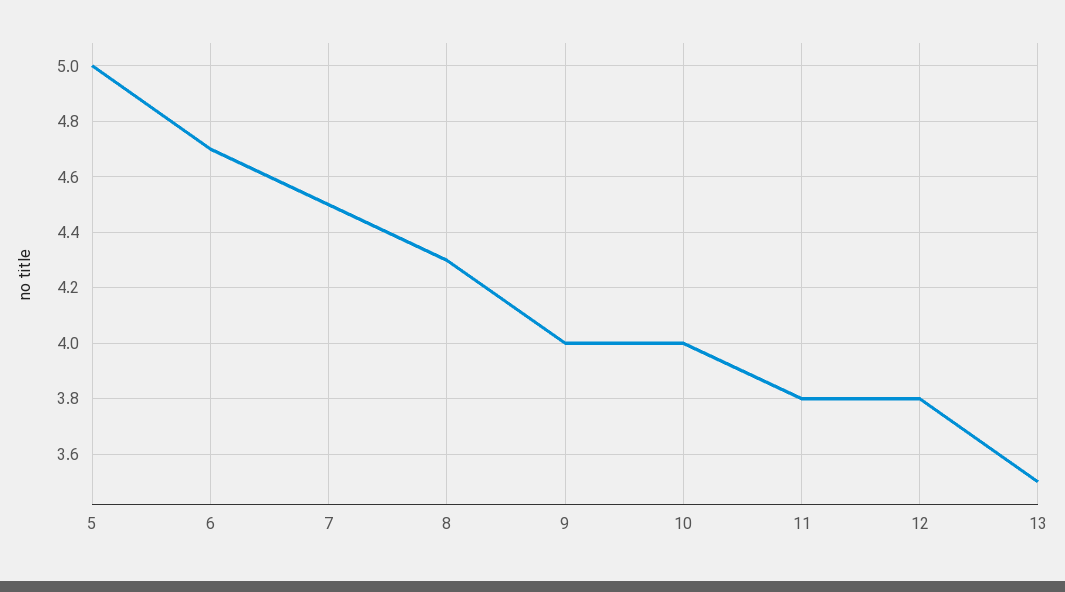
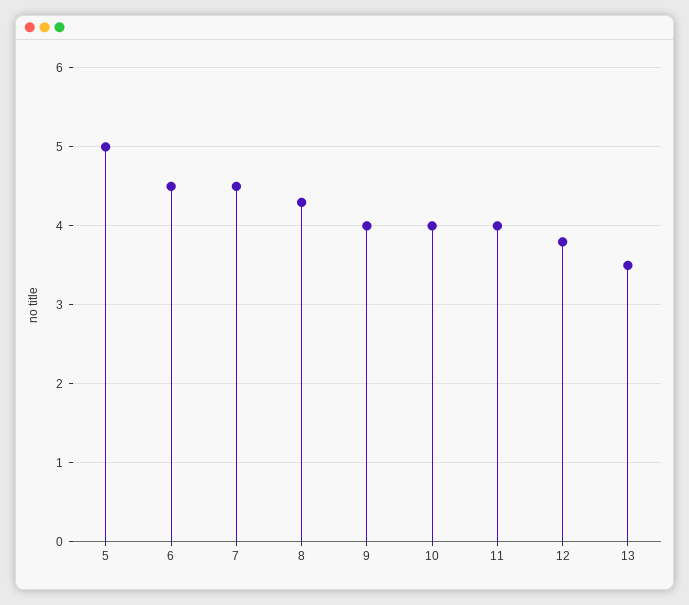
6: 4.7 -> 4.5
11: 3.8 -> 4

